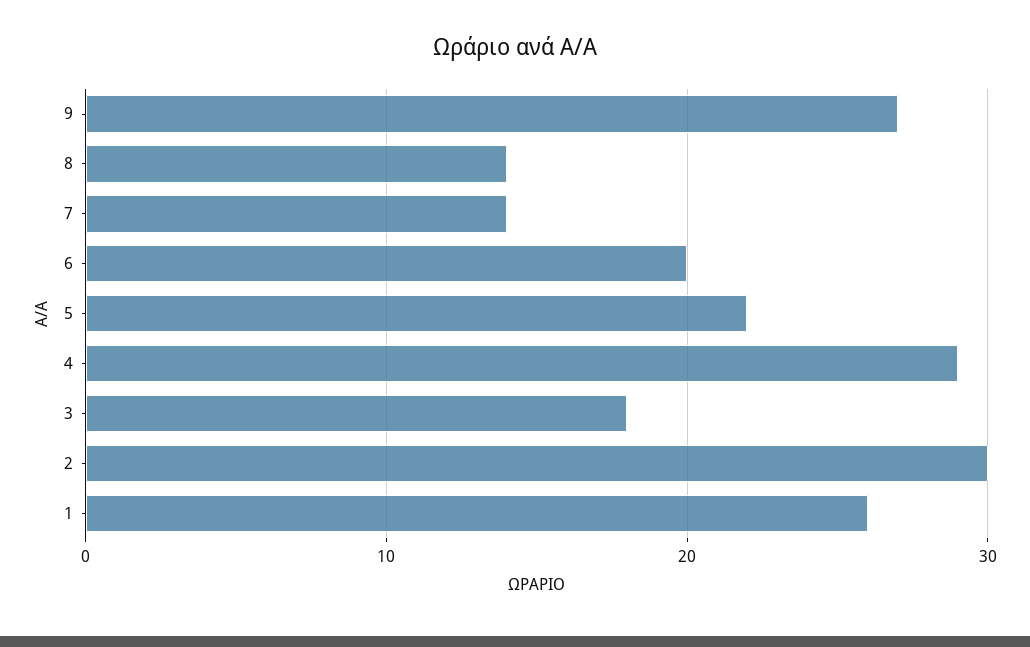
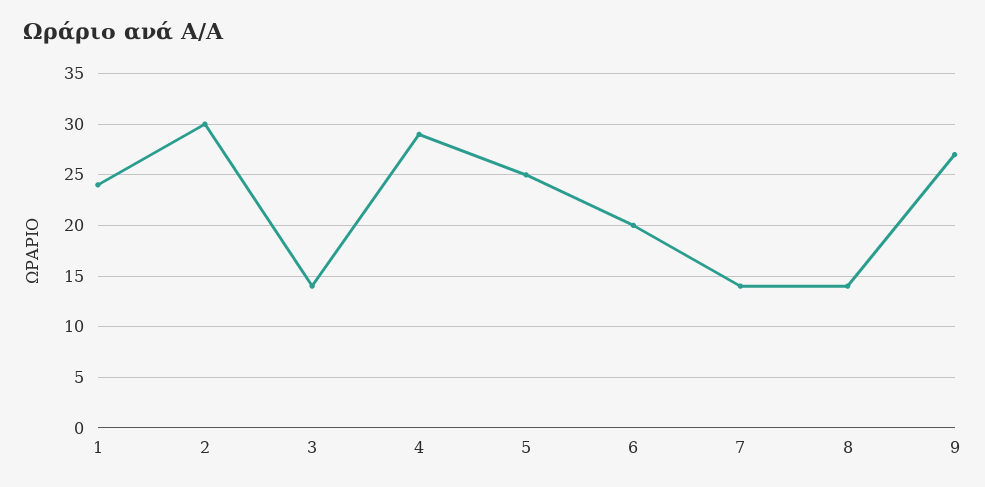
5: 22 -> 25
3: 18 -> 14
1: 26 -> 24

